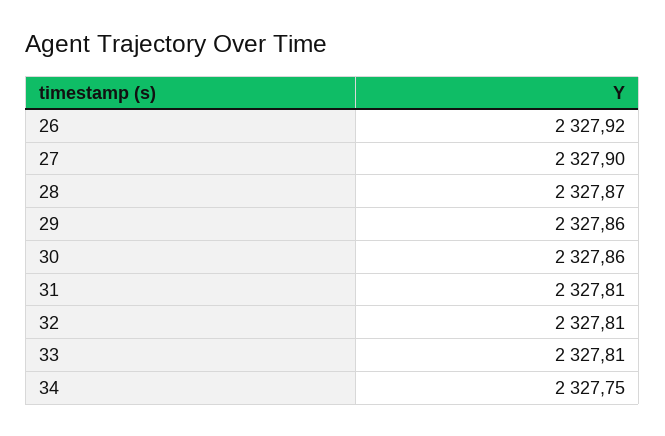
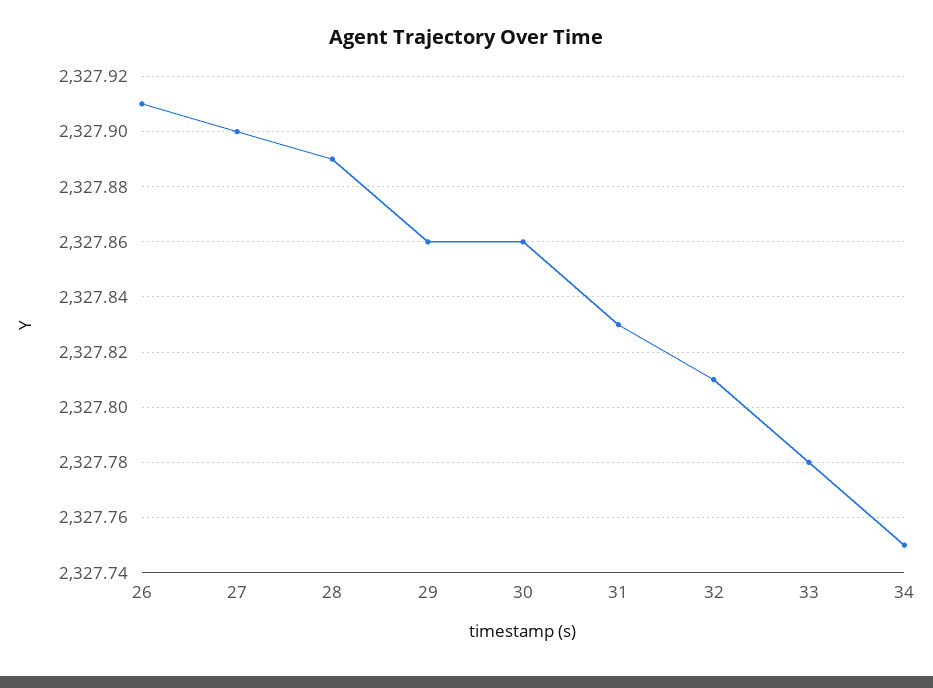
26: 2327.92 -> 2327.91
28: 2327.87 -> 2327.89
31: 2327.81 -> 2327.83
33: 2327.81 -> 2327.78

